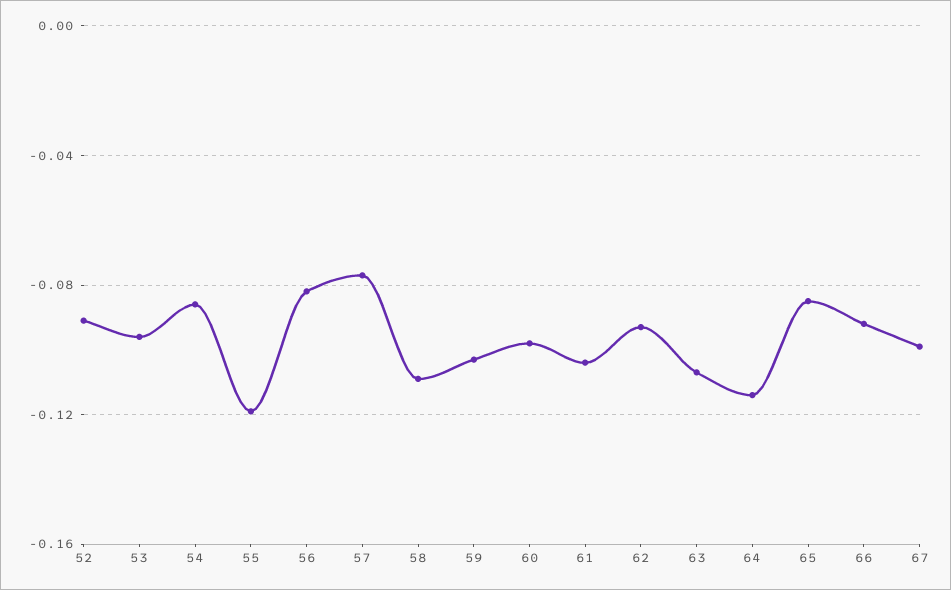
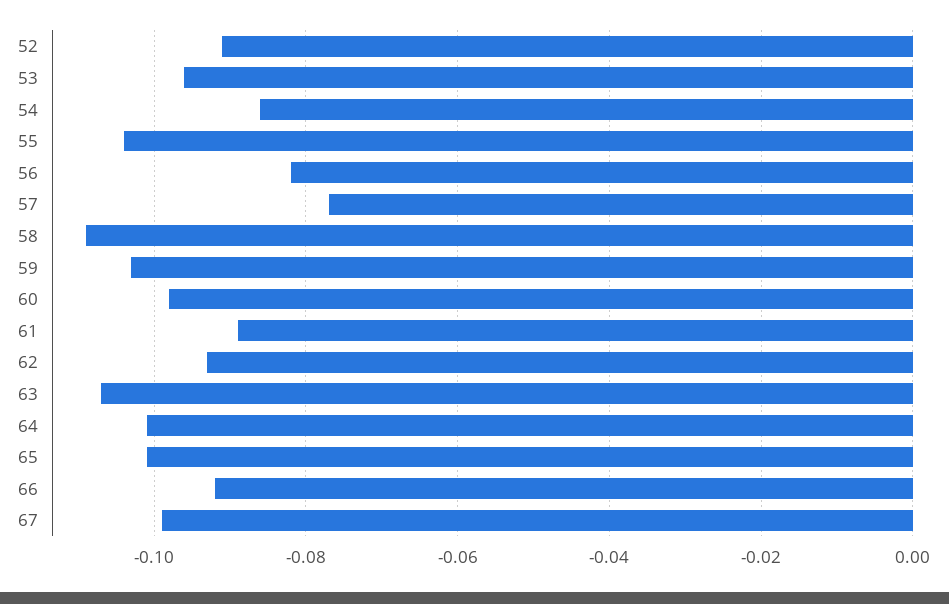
55: -0.12 -> -0.105
61: -0.105 -> -0.09
64: -0.115 -> -0.1
65: -0.085 -> -0.1

